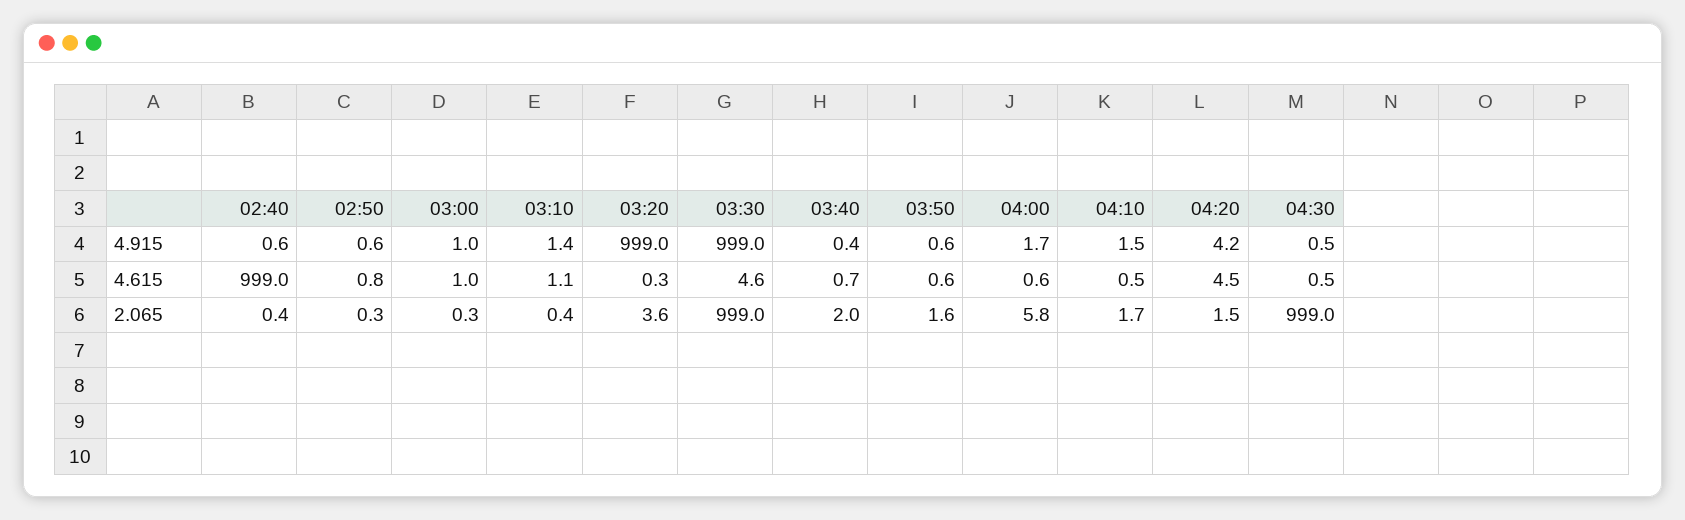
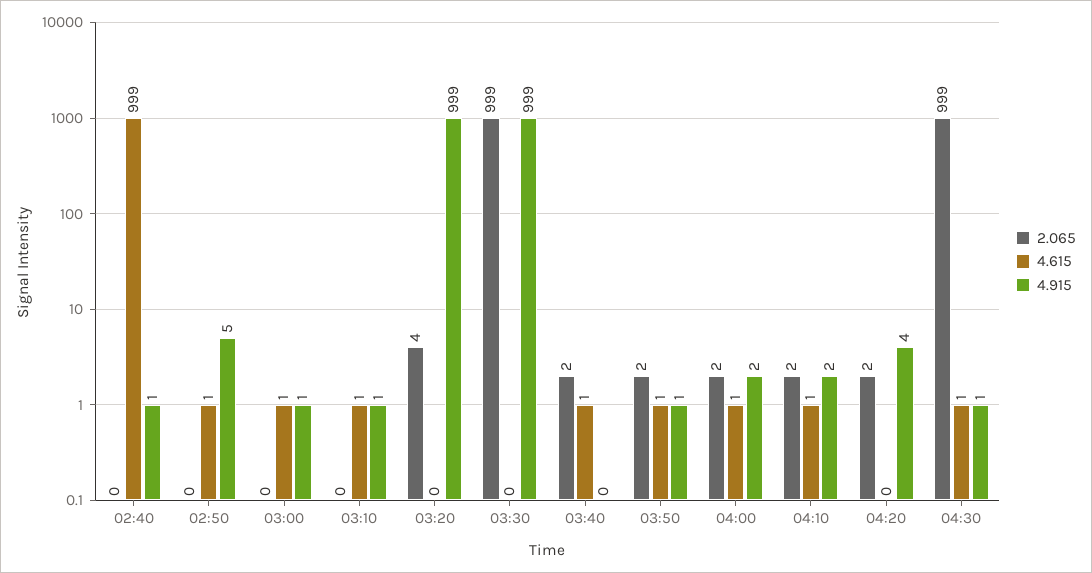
4.915, 02:50: 0.6 -> 5
4.615, 03:30: 4.6 -> 0
4.615, 04:20: 4.5 -> 0
2.065, 04:00: 5.8 -> 2

